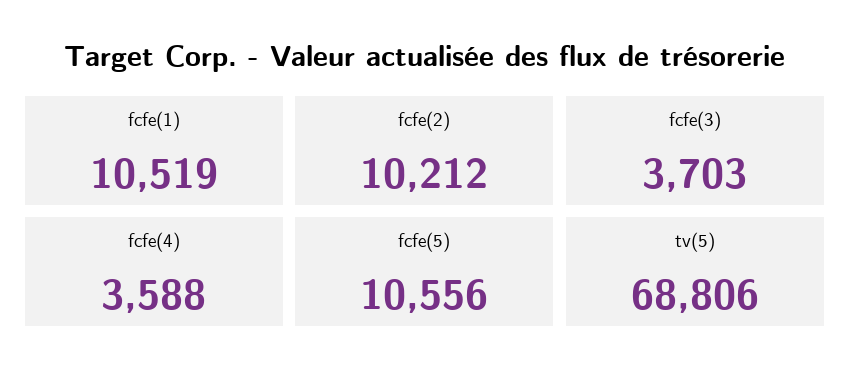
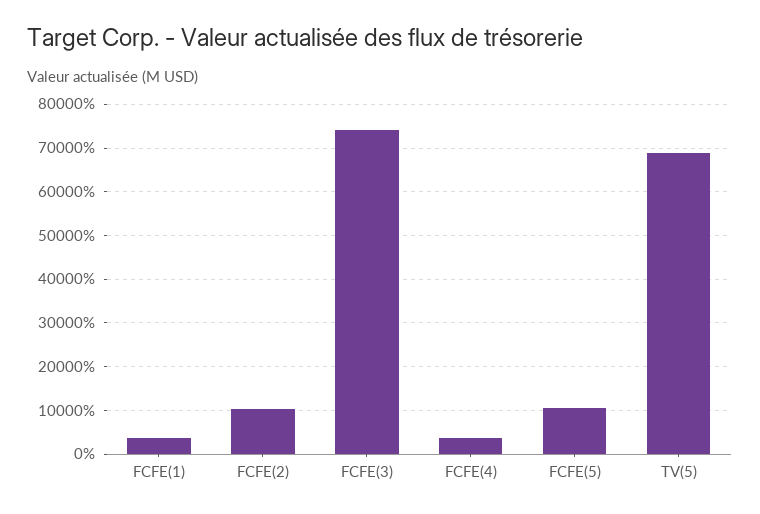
fcfe(1): 10519 -> 4000
fcfe(3): 3703 -> 74000

